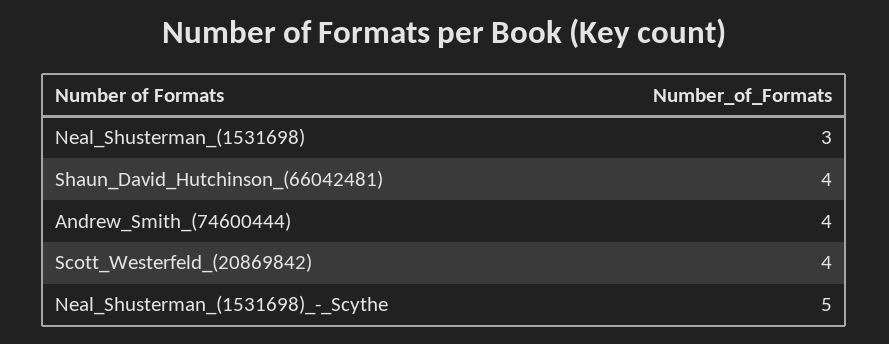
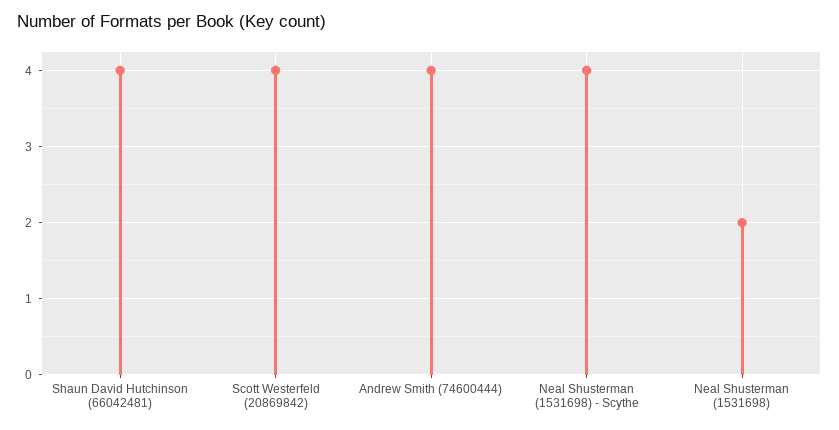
Neal_Shusterman_(1531698): 3 -> 2
Neal_Shusterman_(1531698)_-_Scythe: 5 -> 4

